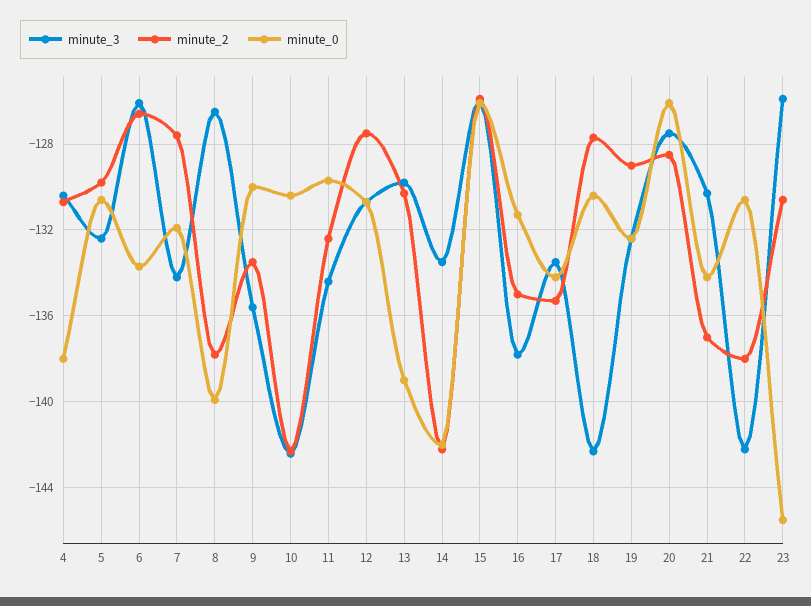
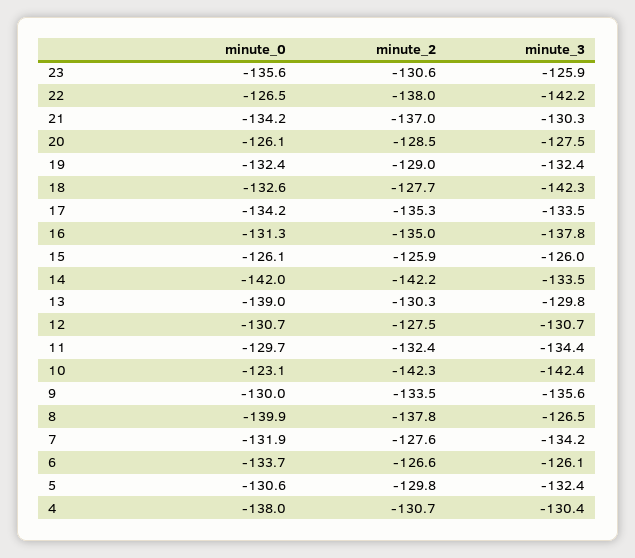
minute_0, 10: -130.5 -> -123.1
minute_0, 18: -130.5 -> -132.6
minute_0, 22: -130.5 -> -126.5
minute_0, 23: -145.5 -> -135.6

